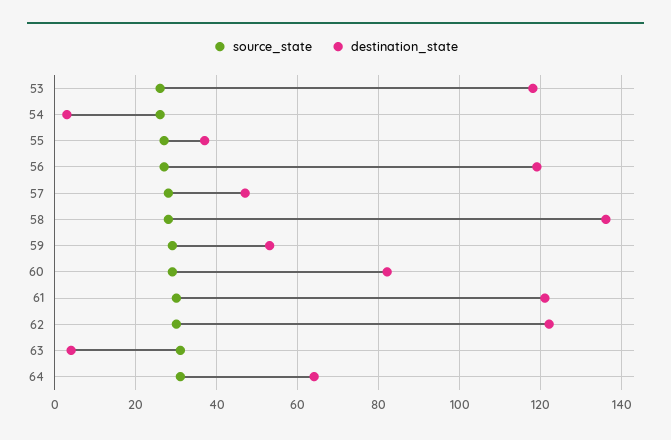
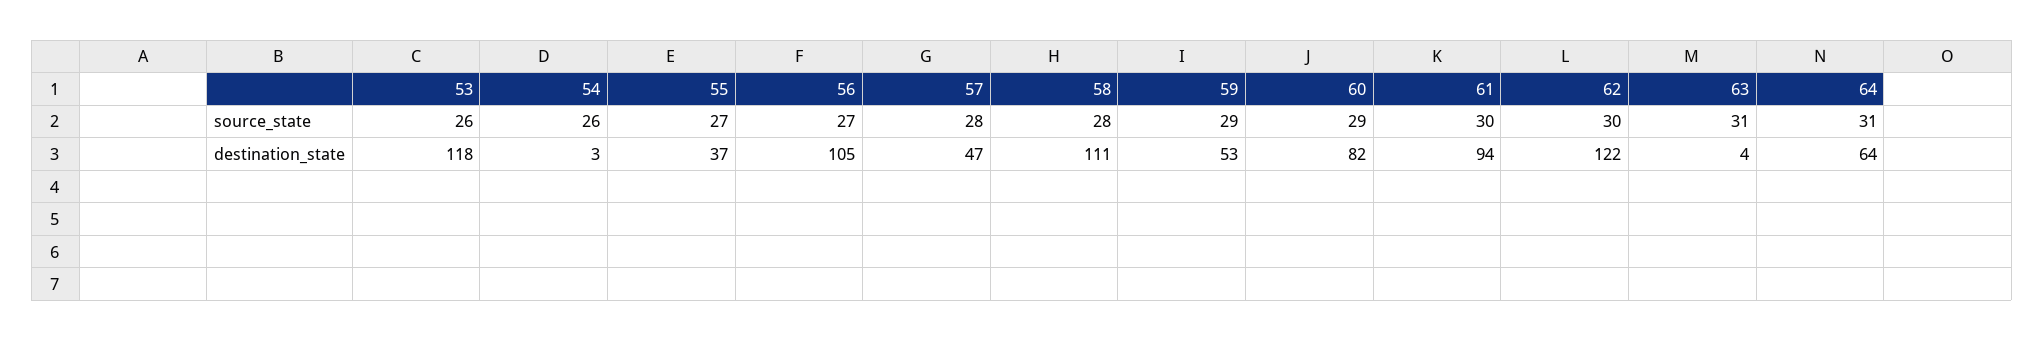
destination_state, 56: 120 -> 105
destination_state, 58: 135 -> 111
destination_state, 61: 120 -> 94

